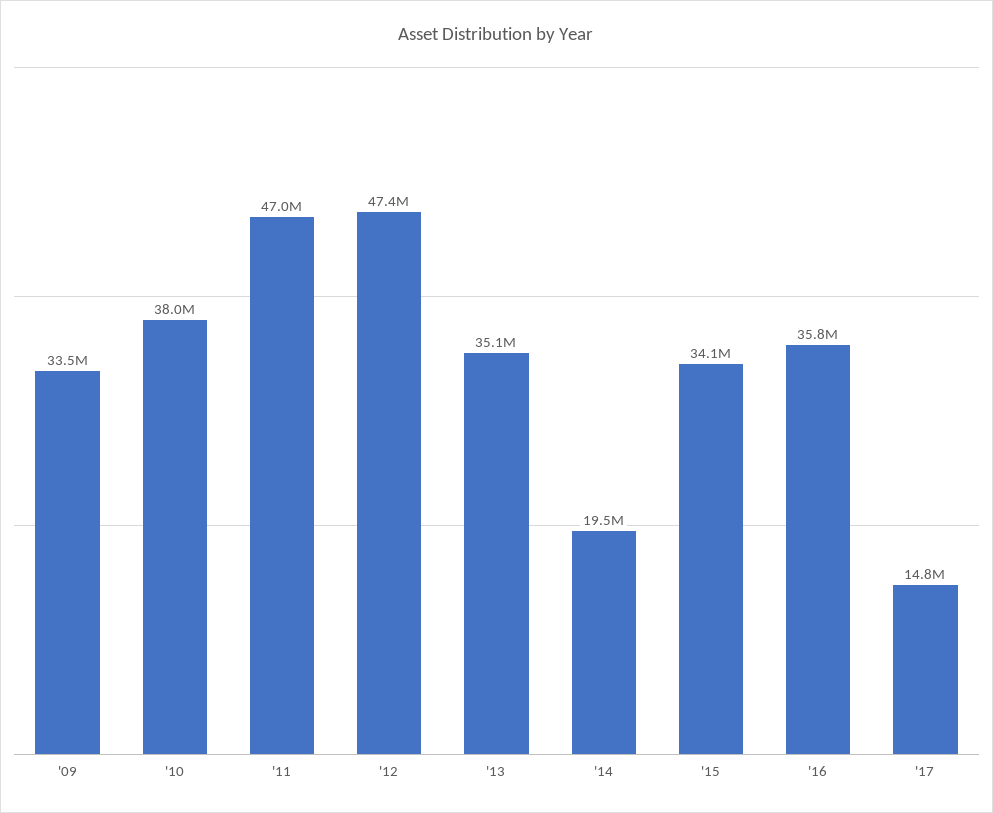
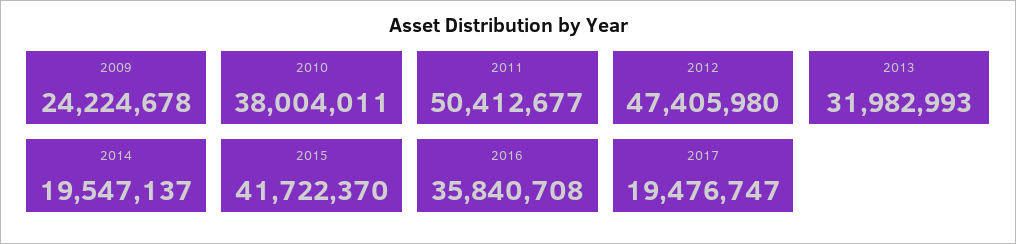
'09: 33500000 -> 24224678
'11: 47000000 -> 50412677
'13: 35100000 -> 31982993
'15: 34100000 -> 41722370
'17: 14800000 -> 19476747

